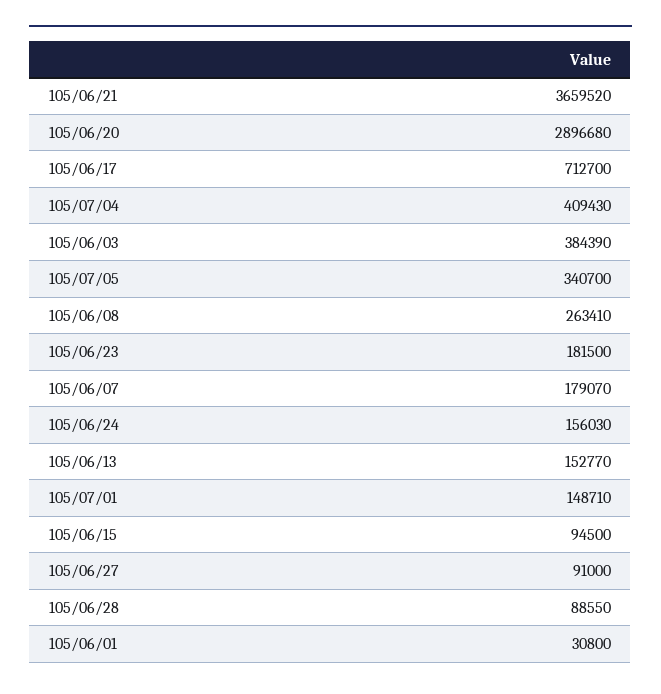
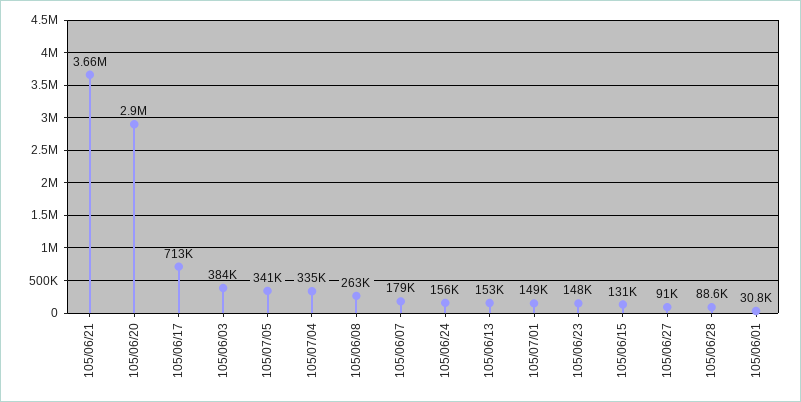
105/07/04: 409430 -> 335000
105/06/23: 181500 -> 148000
105/06/15: 94500 -> 131000

